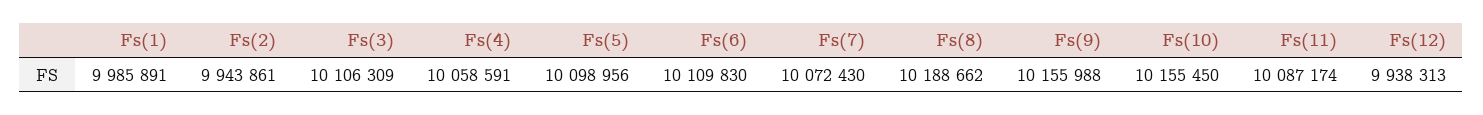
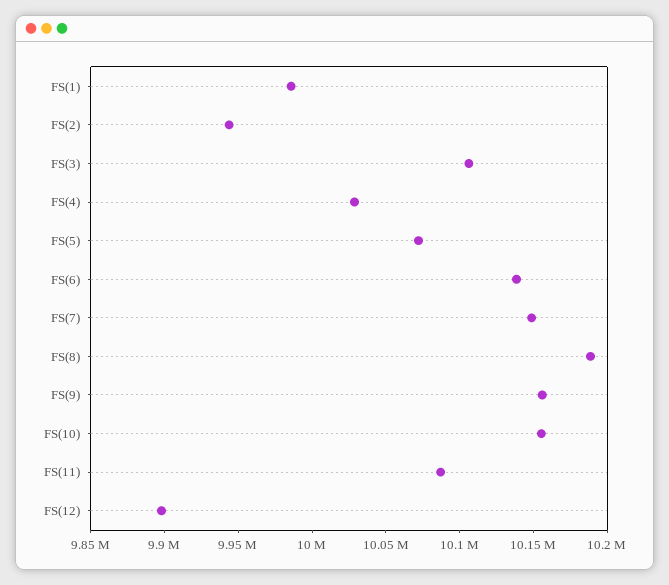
Fs(4): 10058591 -> 10030000
Fs(5): 10098956 -> 10070000
Fs(6): 10109830 -> 10140000
Fs(7): 10072430 -> 10150000
Fs(12): 9938313 -> 9900000

